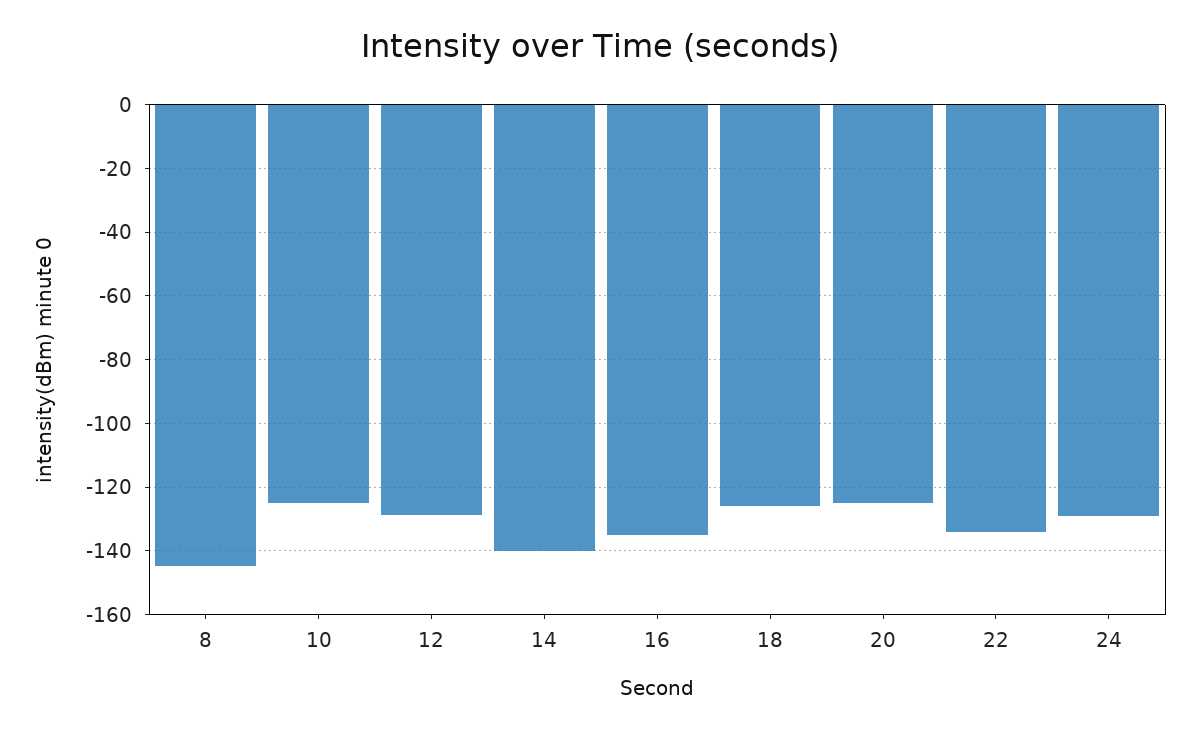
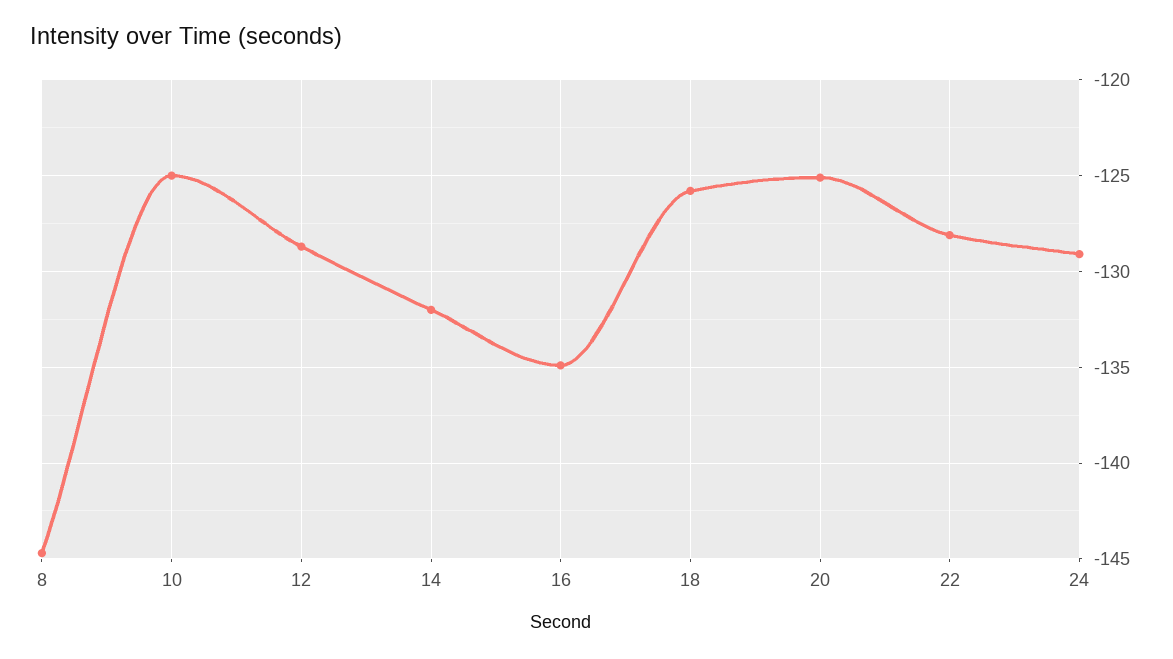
14: -140 -> -132
22: -134 -> -128

